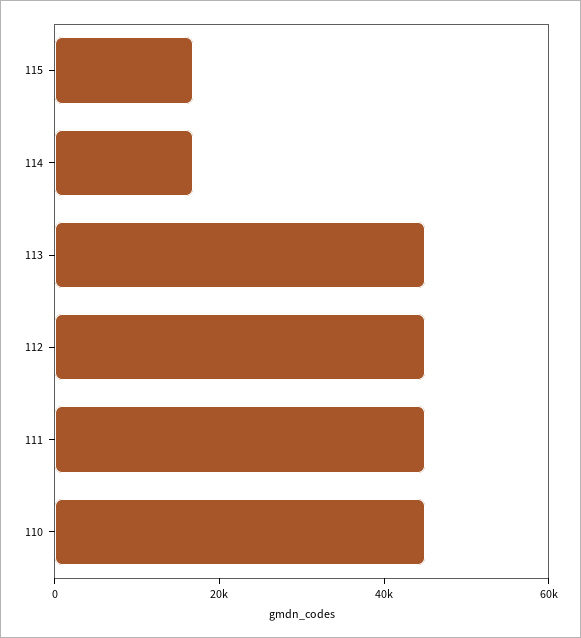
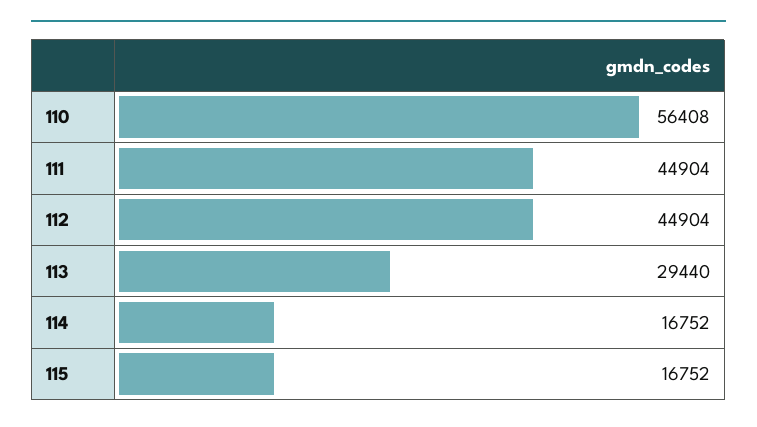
113: 45000 -> 29440
110: 45000 -> 56408

